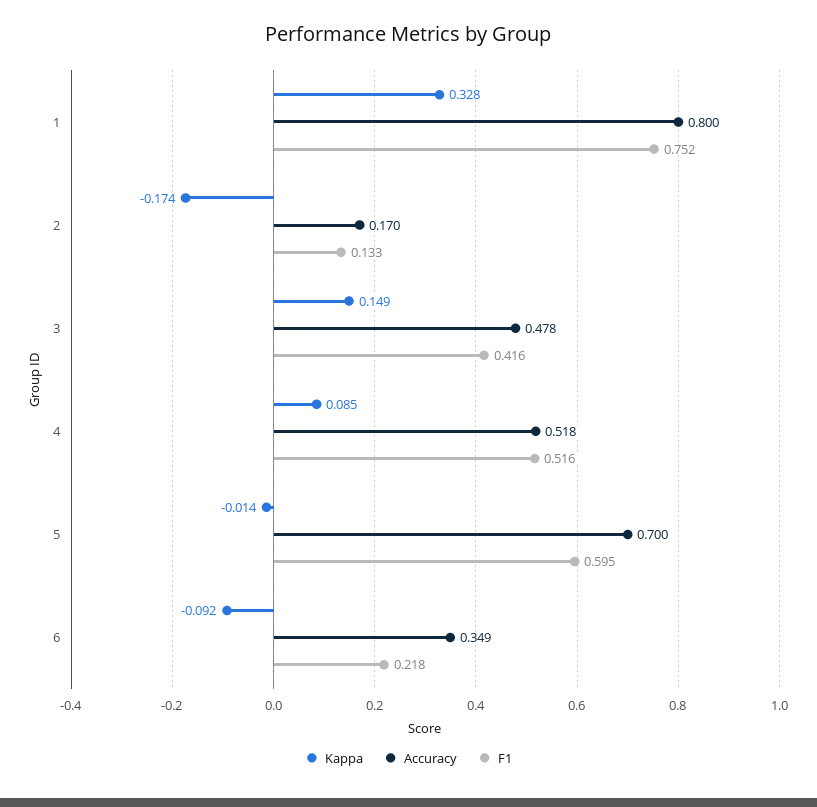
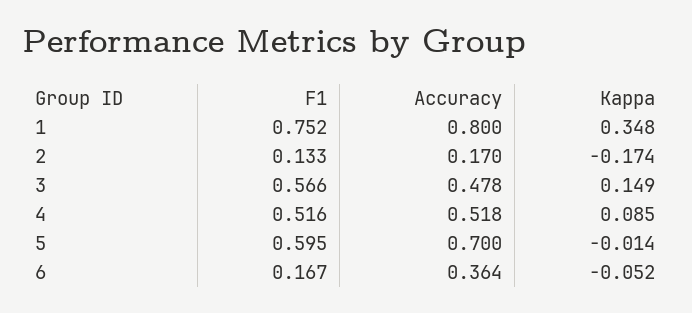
Kappa, 1: 0.328 -> 0.348
F1, 3: 0.416 -> 0.566
Kappa, 6: -0.092 -> -0.052
Accuracy, 6: 0.349 -> 0.364
F1, 6: 0.218 -> 0.167

